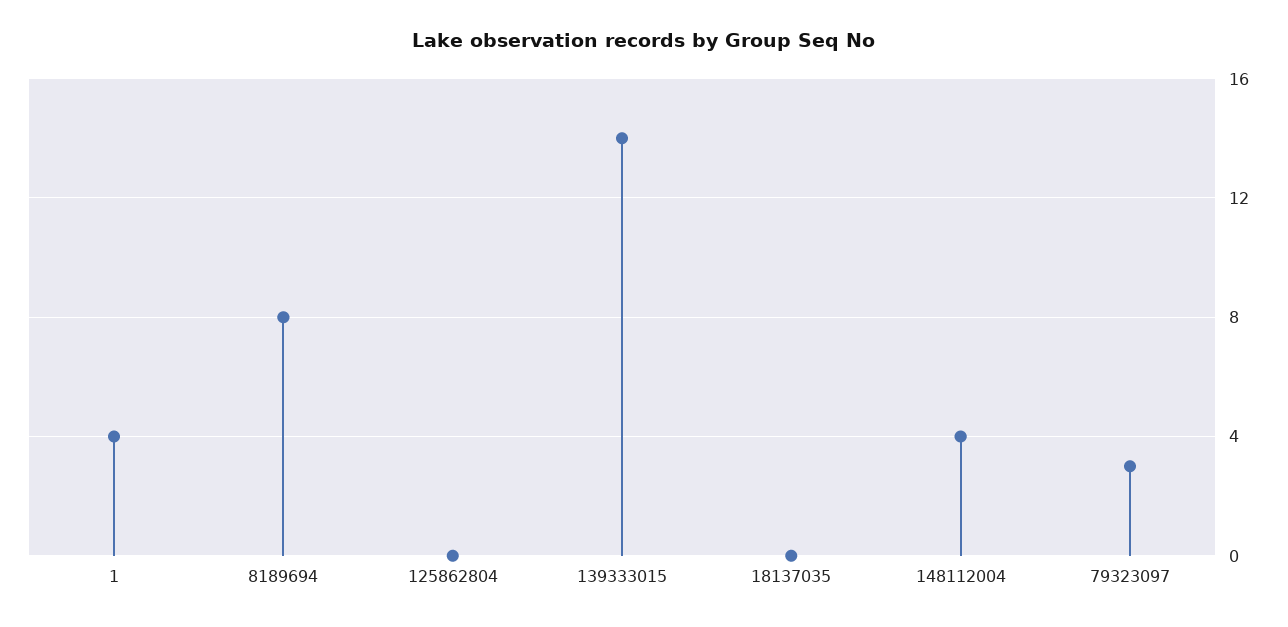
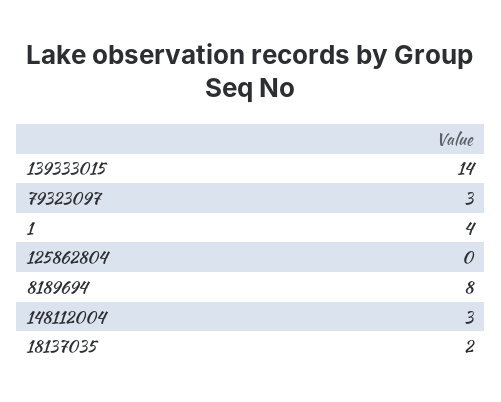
18137035: 0 -> 2
148112004: 4 -> 3

